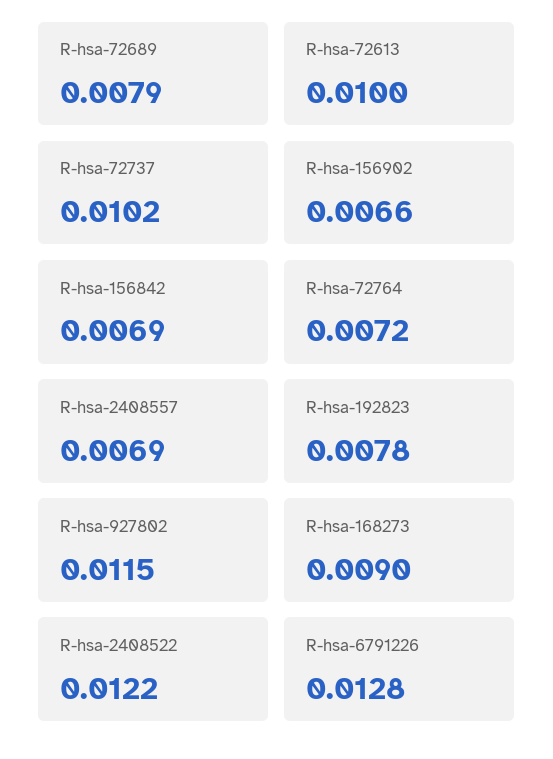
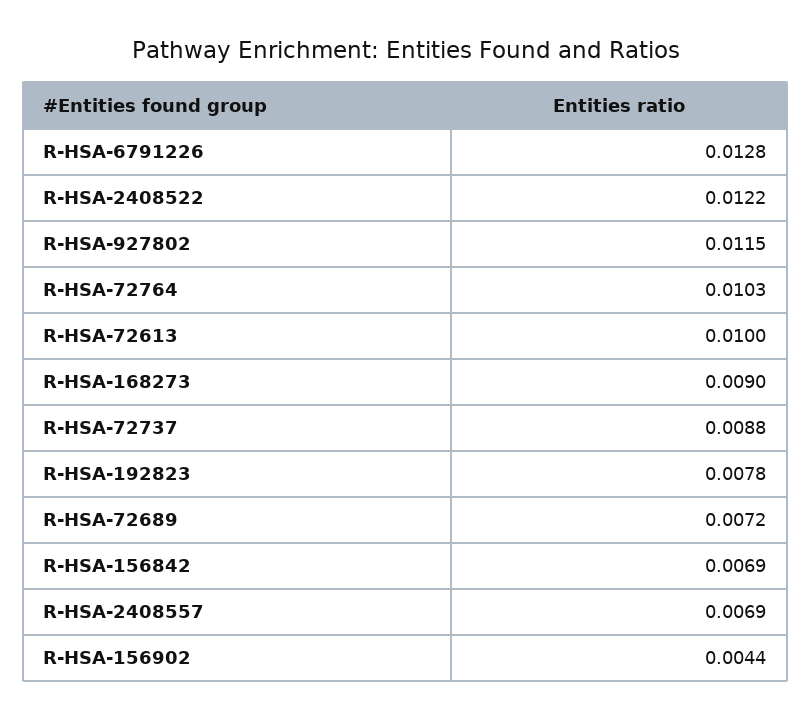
R-hsa-72689: 0.0079 -> 0.0072
R-hsa-72737: 0.0102 -> 0.0088
R-hsa-156902: 0.0066 -> 0.0044
R-hsa-72764: 0.0072 -> 0.0103

